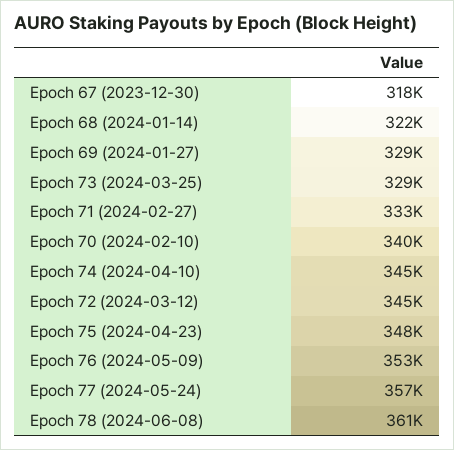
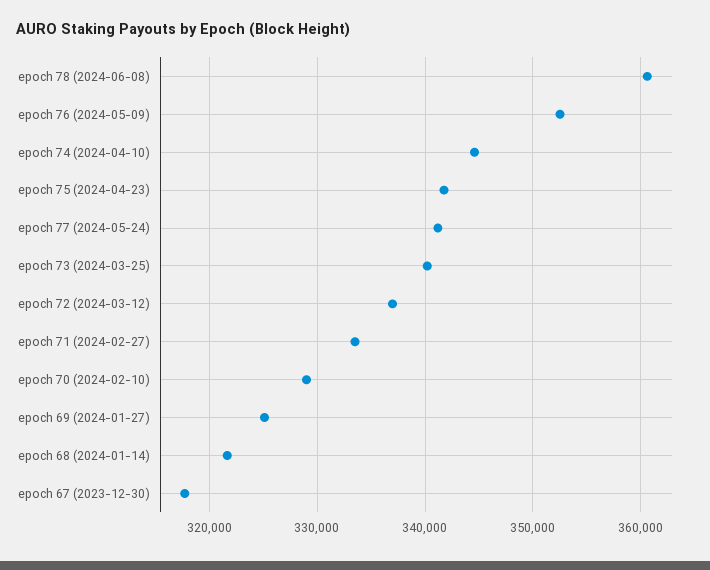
Epoch 69 (2024-01-27): 329000 -> 325000
Epoch 73 (2024-03-25): 329000 -> 340000
Epoch 70 (2024-02-10): 340000 -> 329000
Epoch 72 (2024-03-12): 345000 -> 337000
Epoch 75 (2024-04-23): 348000 -> 342000
Epoch 77 (2024-05-24): 357000 -> 341000

